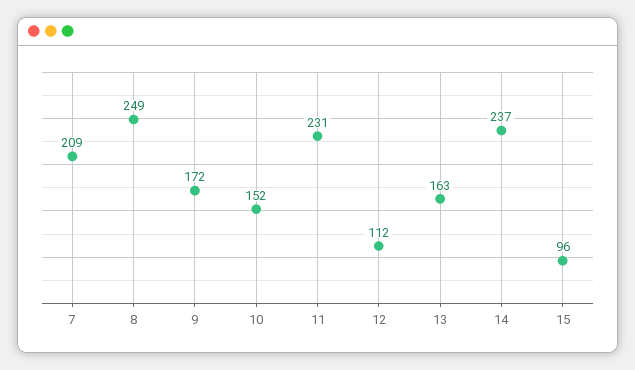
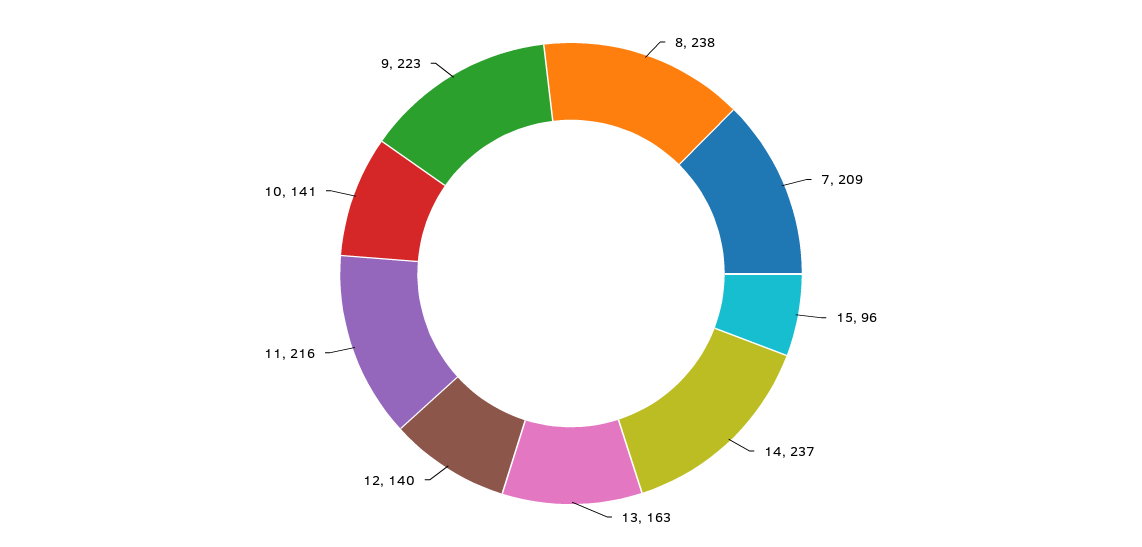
8: 249 -> 238
9: 172 -> 223
10: 152 -> 141
11: 231 -> 216
12: 112 -> 140

